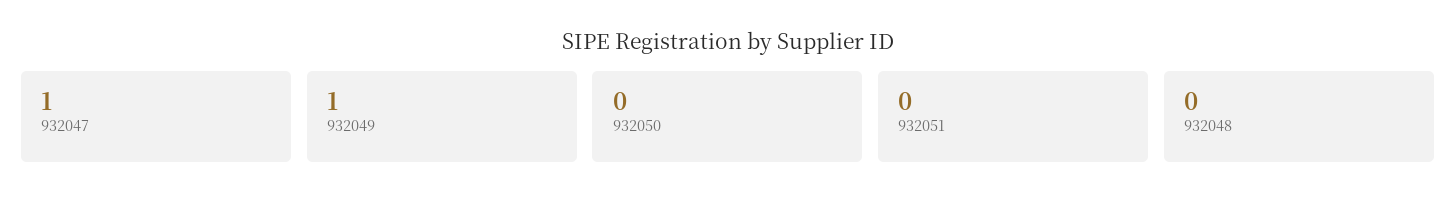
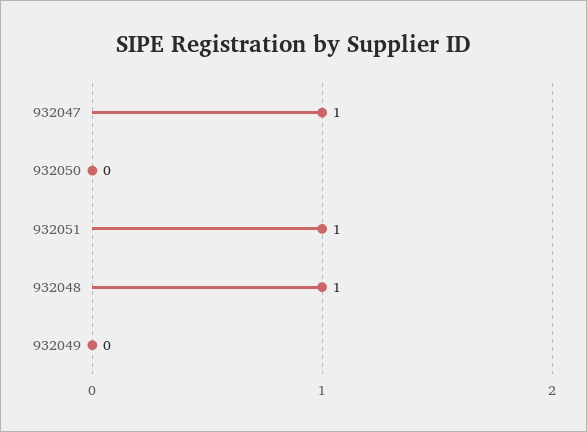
932049: 1 -> 0
932051: 0 -> 1
932048: 0 -> 1

